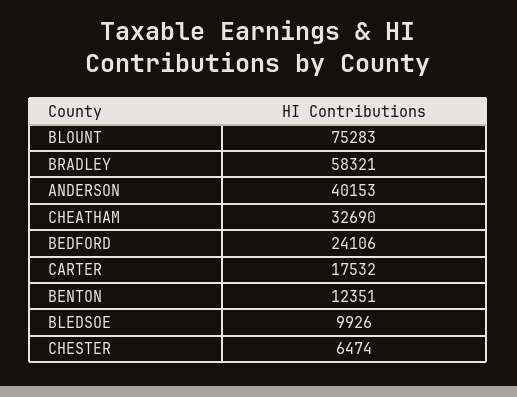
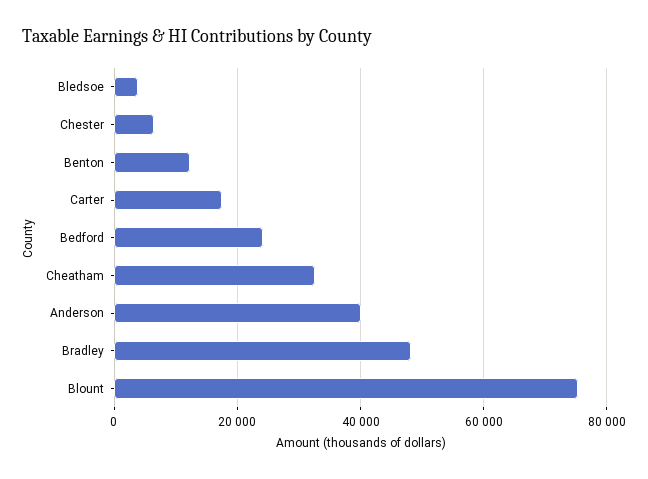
BRADLEY: 58321 -> 48000
BLEDSOE: 9926 -> 4000

